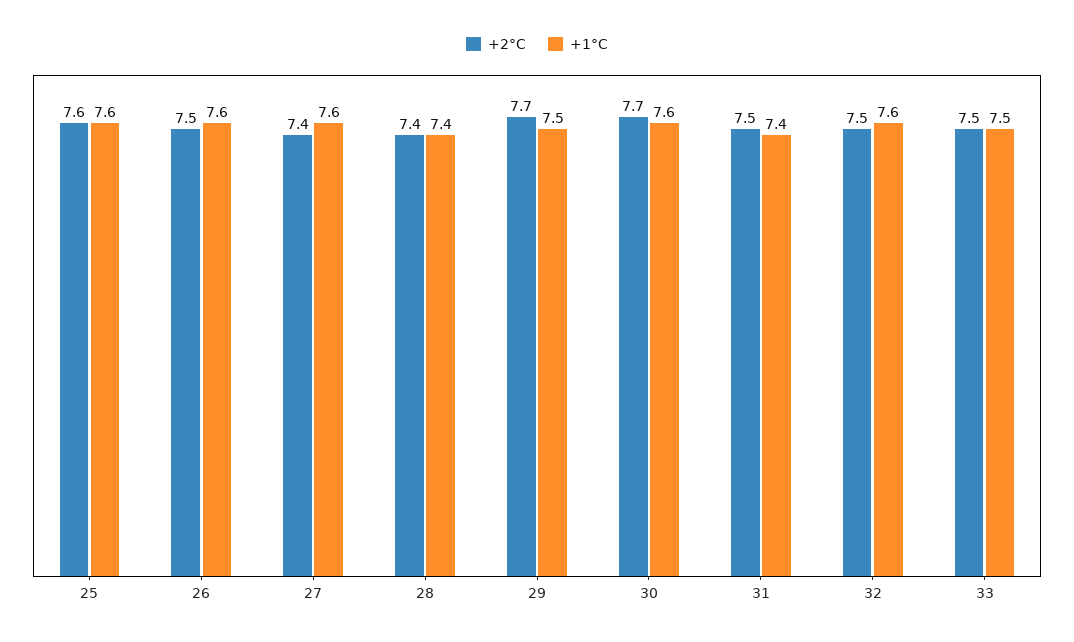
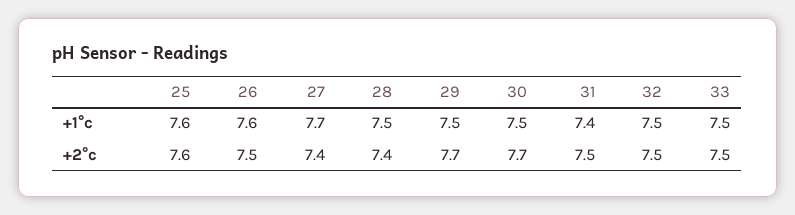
+1°C, 27: 7.6 -> 7.7
+1°C, 28: 7.4 -> 7.5
+1°C, 30: 7.6 -> 7.5
+1°C, 32: 7.6 -> 7.5

